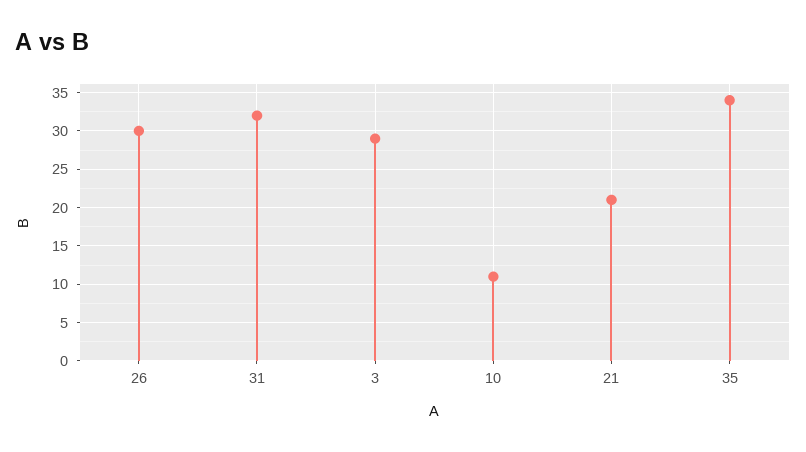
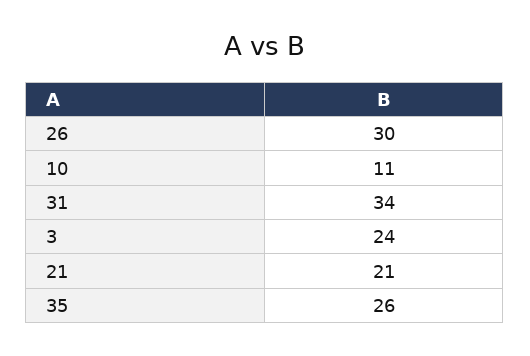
31: 32 -> 34
3: 29 -> 24
35: 34 -> 26

